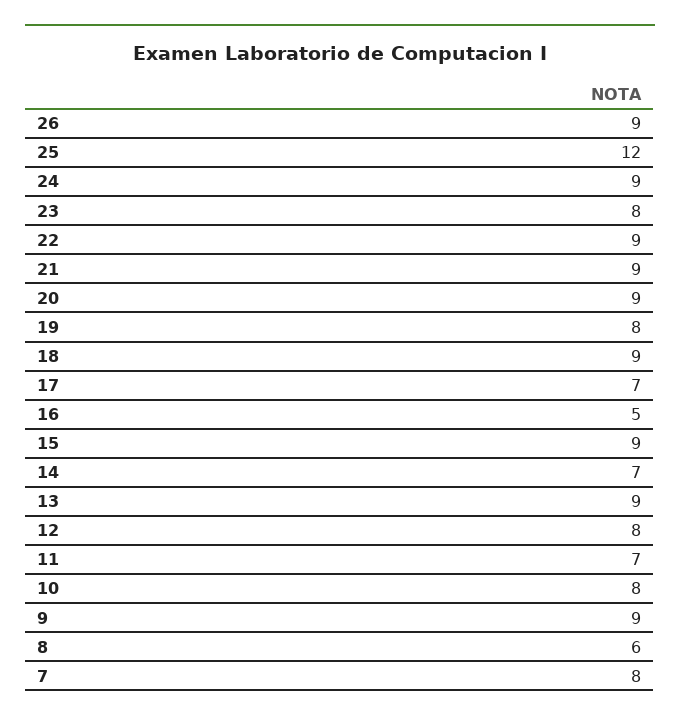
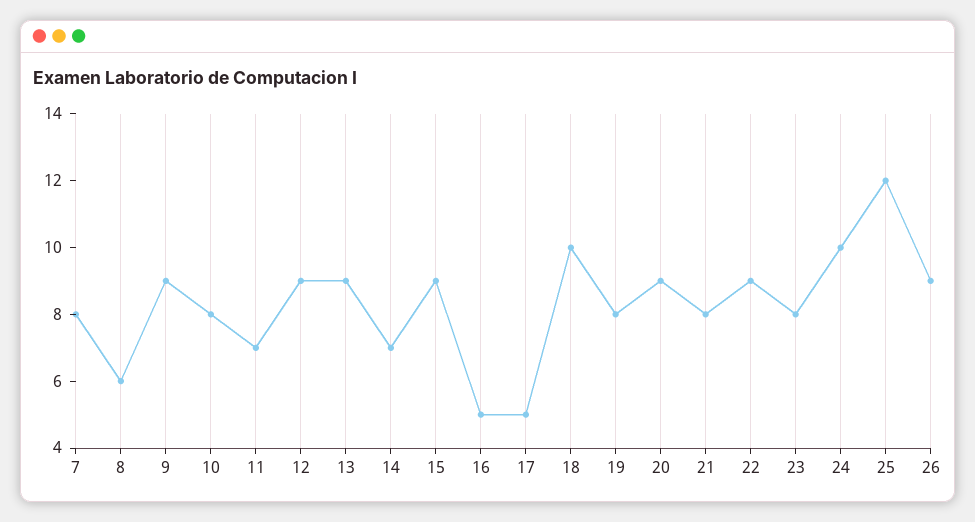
24: 9 -> 10
21: 9 -> 8
18: 9 -> 10
17: 7 -> 5
12: 8 -> 9

